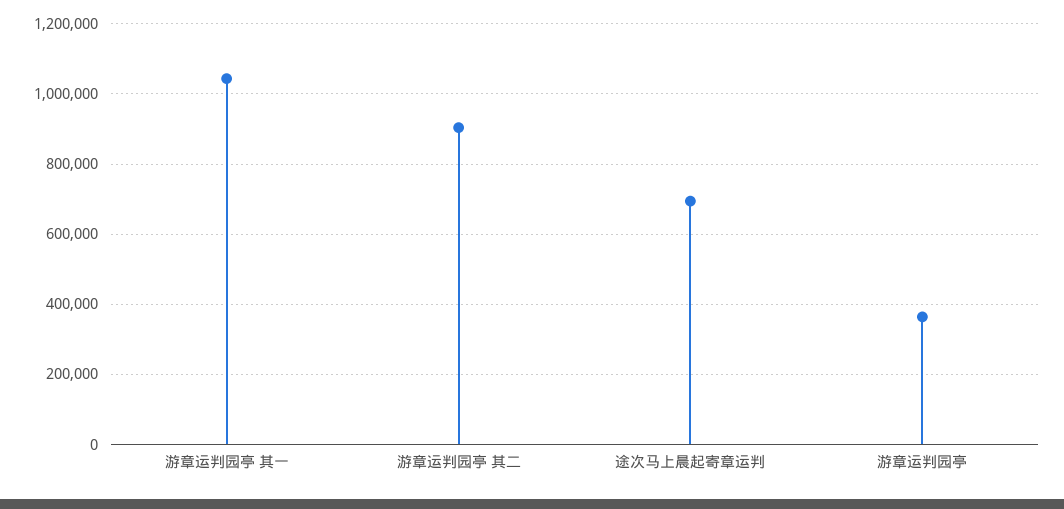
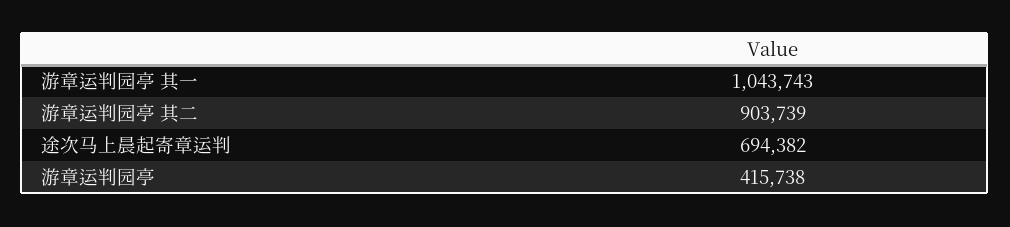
游章运判园亭: 360000 -> 415738

